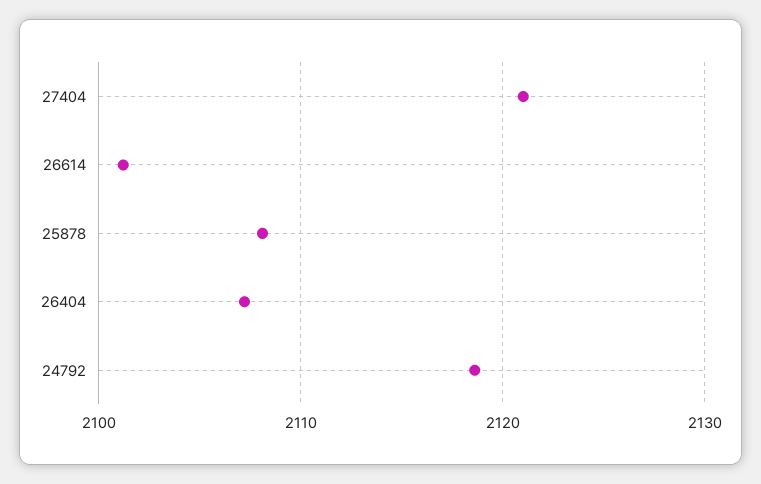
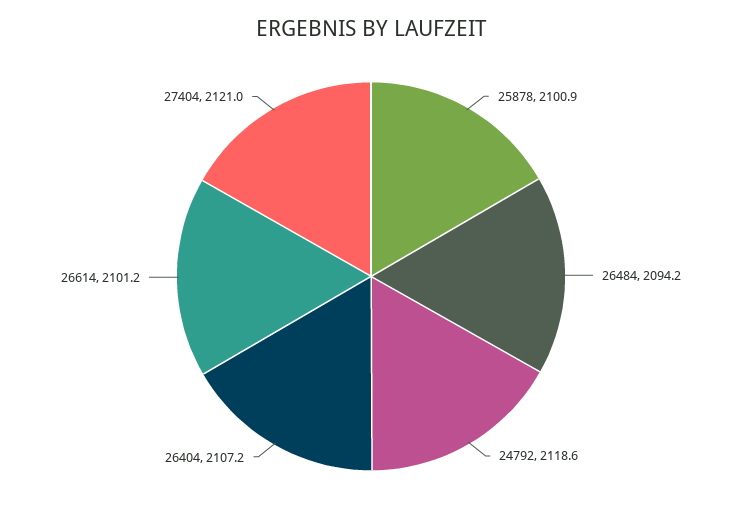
25878: 2108 -> 2100.9
26484: none -> 2094.2

